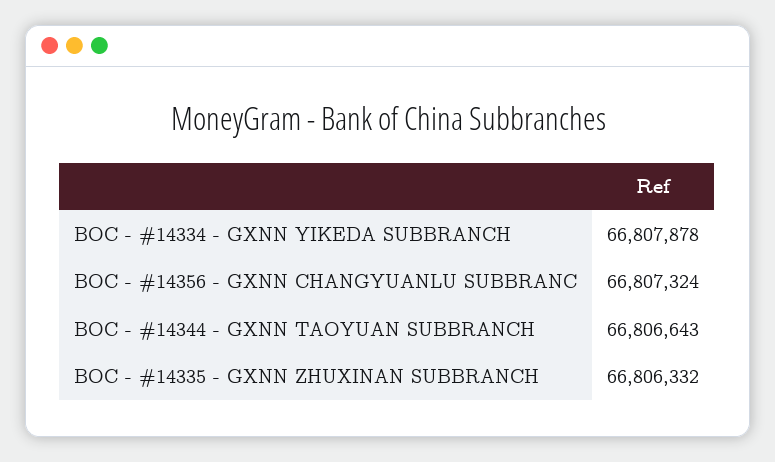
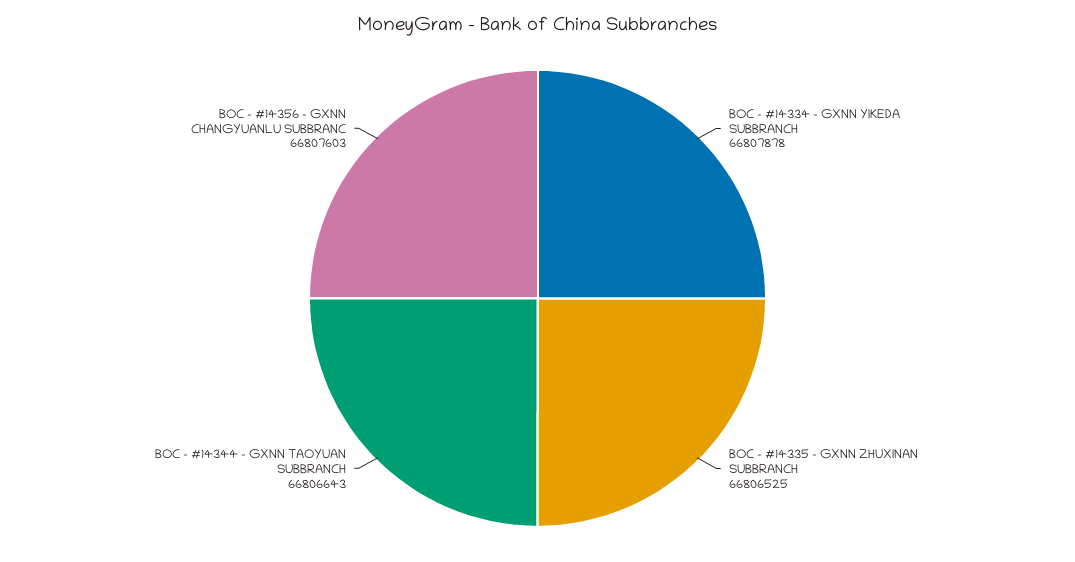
BOC - #14356 - GXNN CHANGYUANLU SUBBRANC: 66807324 -> 66807603
BOC - #14335 - GXNN ZHUXINAN SUBBRANCH: 66806332 -> 66806525

